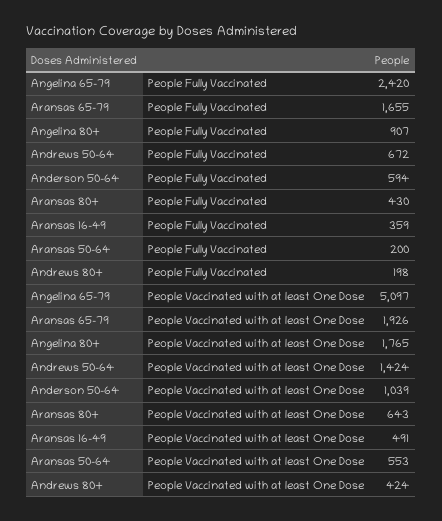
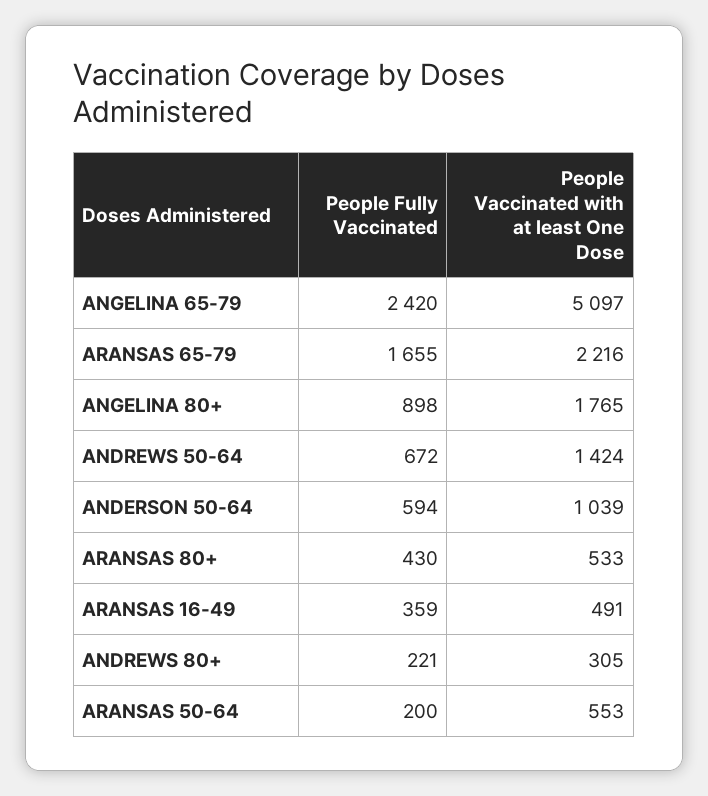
Angelina 80+, People Fully Vaccinated: 907 -> 898
Andrews 80+, People Fully Vaccinated: 198 -> 221
Aransas 65-79, People Vaccinated with at least One Dose: 1926 -> 2216
Aransas 80+, People Vaccinated with at least One Dose: 643 -> 533
Andrews 80+, People Vaccinated with at least One Dose: 424 -> 305

